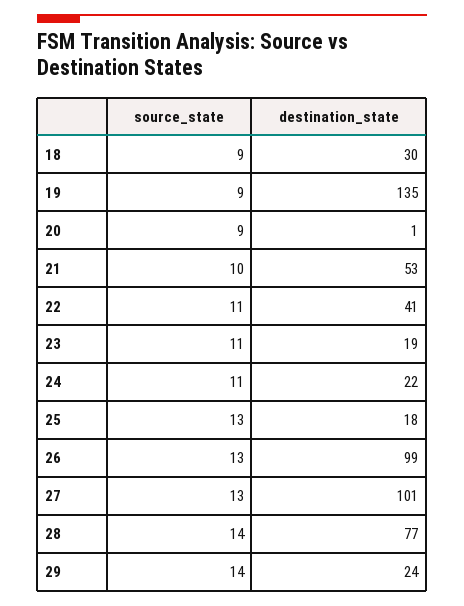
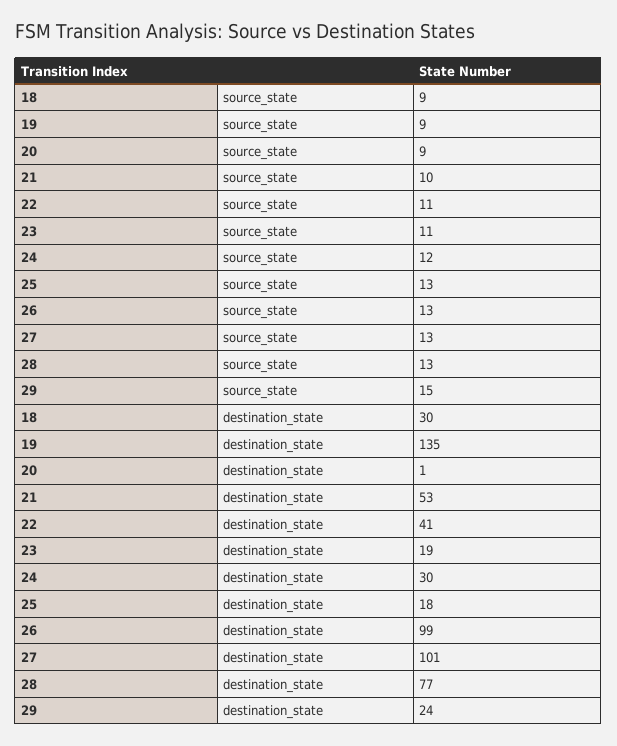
source_state, 24: 11 -> 12
destination_state, 24: 22 -> 30
source_state, 28: 14 -> 13
source_state, 29: 14 -> 15

